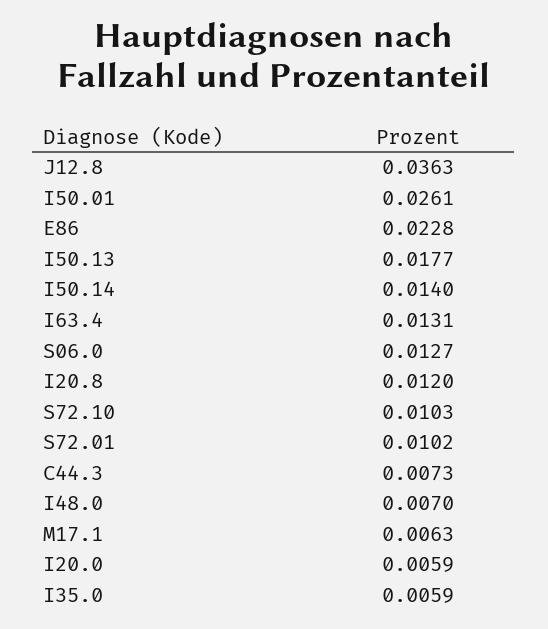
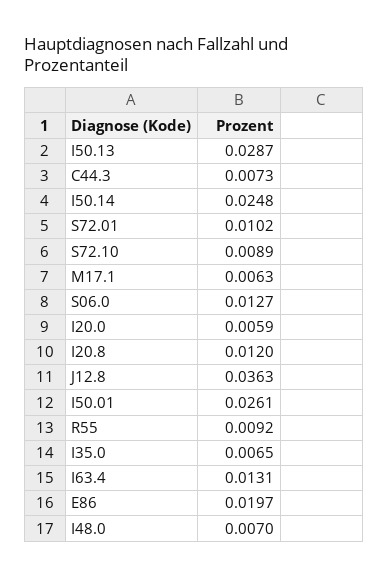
E86: 0.0228 -> 0.0197
I50.13: 0.0177 -> 0.0287
I50.14: 0.014 -> 0.0248
S72.10: 0.0103 -> 0.0089
I35.0: 0.0059 -> 0.0065
R55: none -> 0.0092

